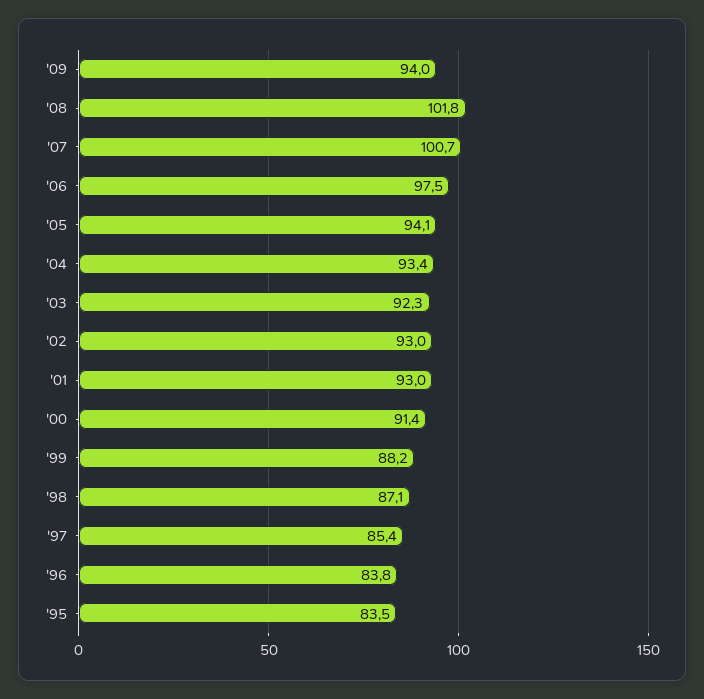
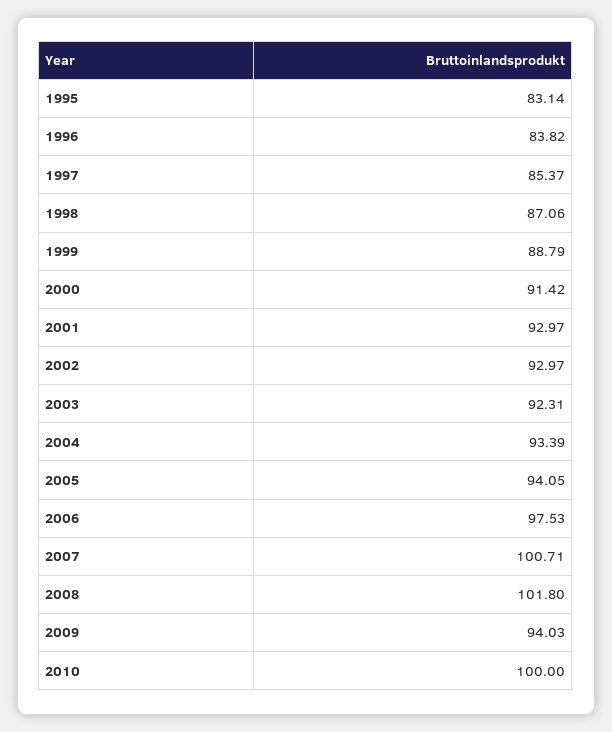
'99: 88.2 -> 88.79
'95: 83.5 -> 83.14
2010: none -> 100

